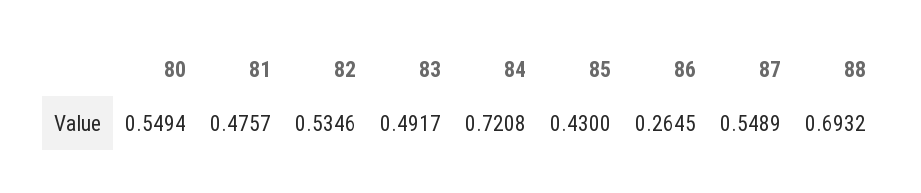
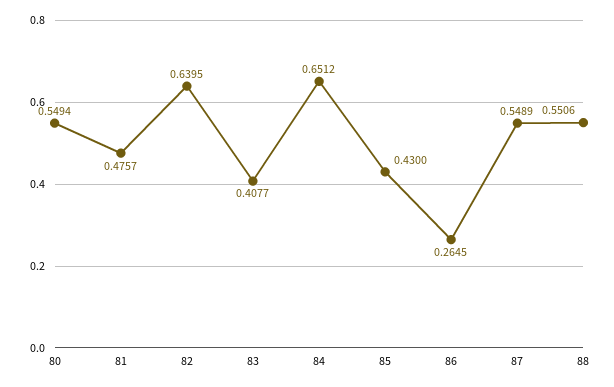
82: 0.5346 -> 0.6395
83: 0.4917 -> 0.4077
84: 0.7208 -> 0.6512
88: 0.6932 -> 0.5506

